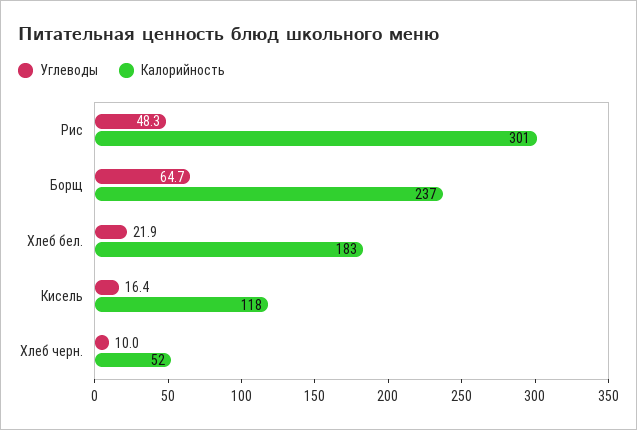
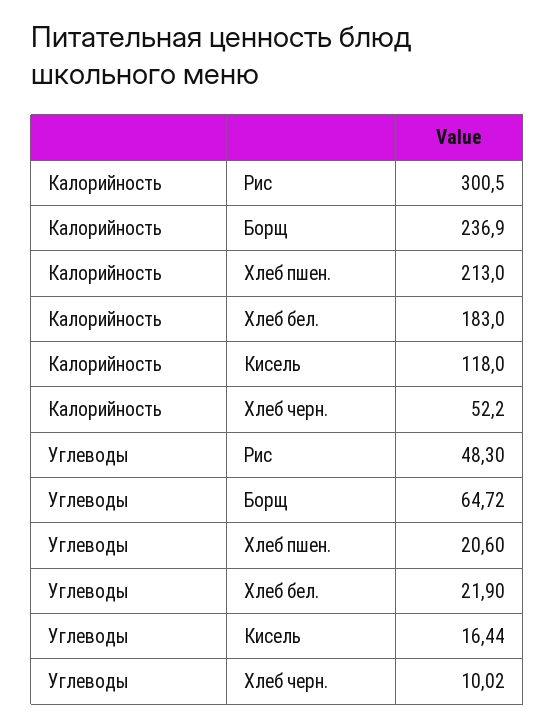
Калорийность, Хлеб пшен.: none -> 213
Углеводы, Хлеб пшен.: none -> 20.6

